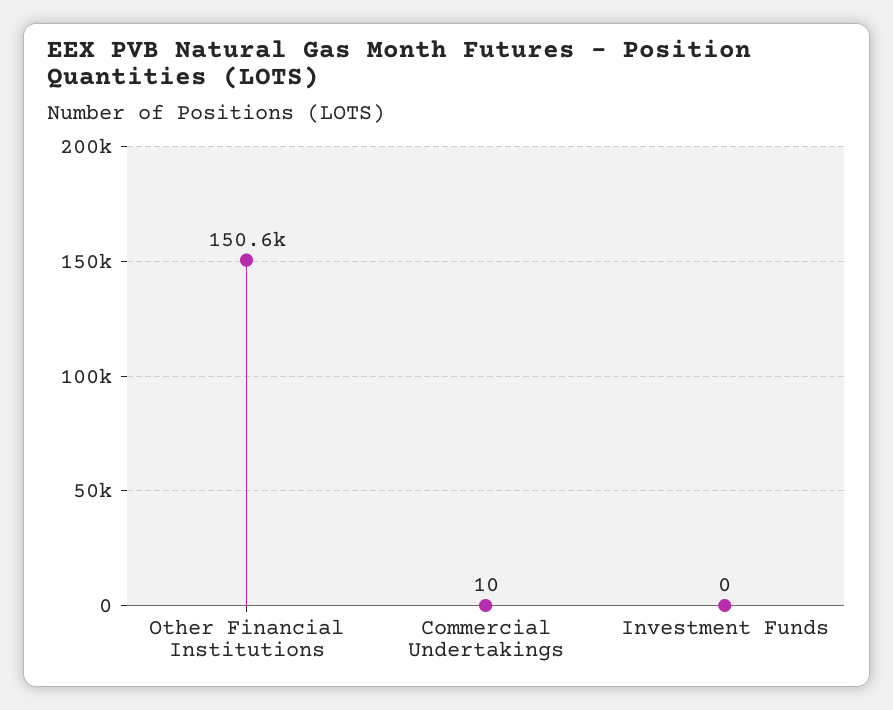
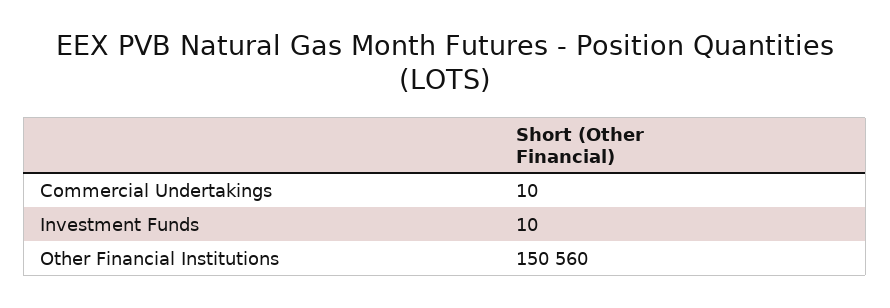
Investment Funds: 0 -> 10

